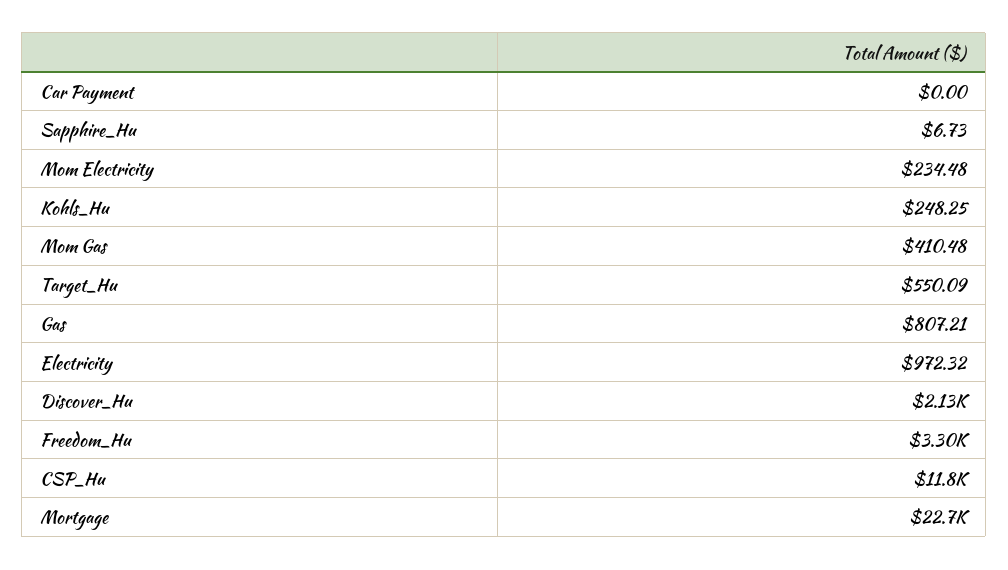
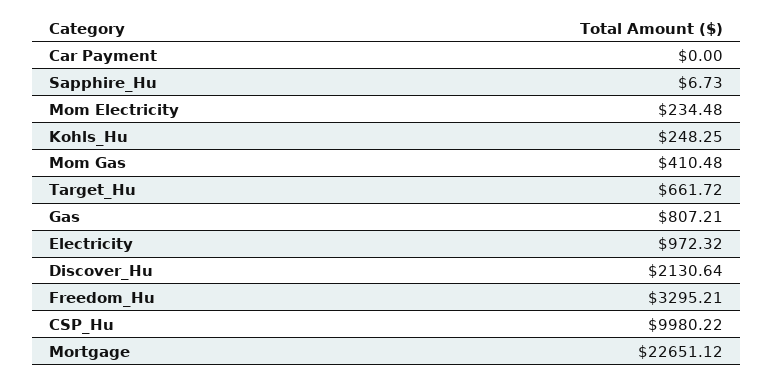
Target_Hu: 550.09 -> 661.72
CSP_Hu: 11800 -> 9980.22

